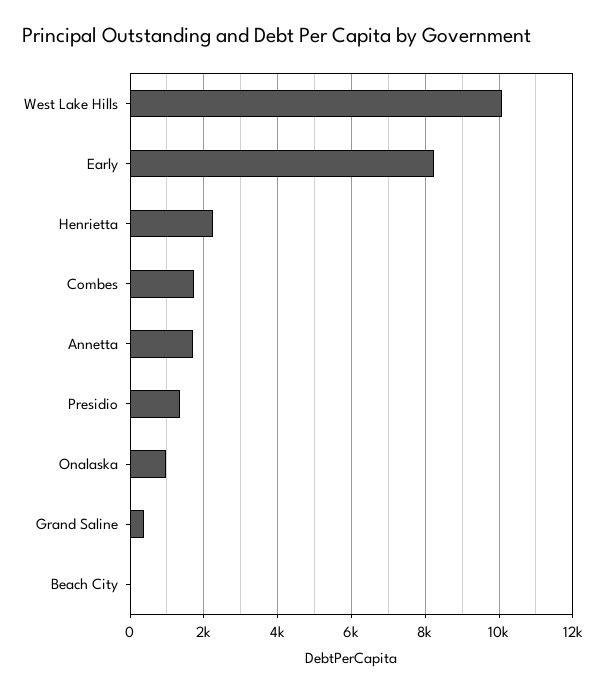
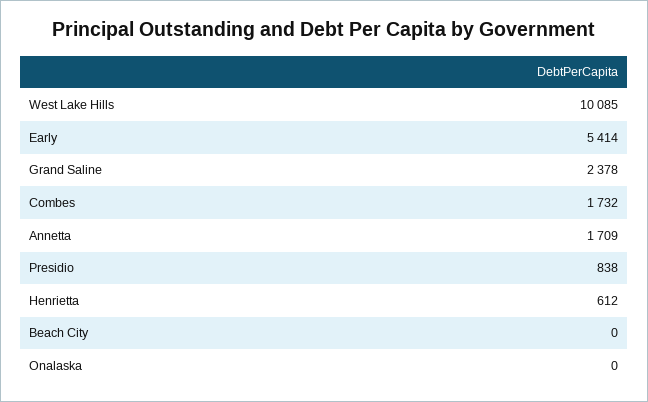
Early: 8200 -> 5414
Henrietta: 2200 -> 612
Presidio: 1400 -> 838
Onalaska: 1000 -> 0
Grand Saline: 400 -> 2378

